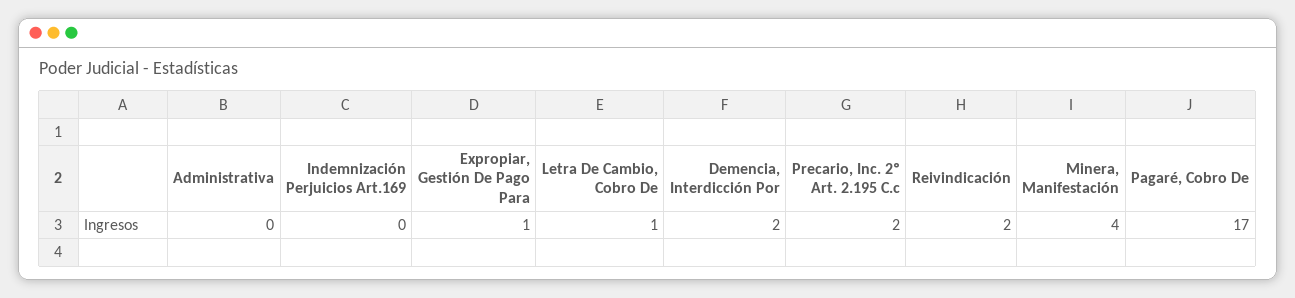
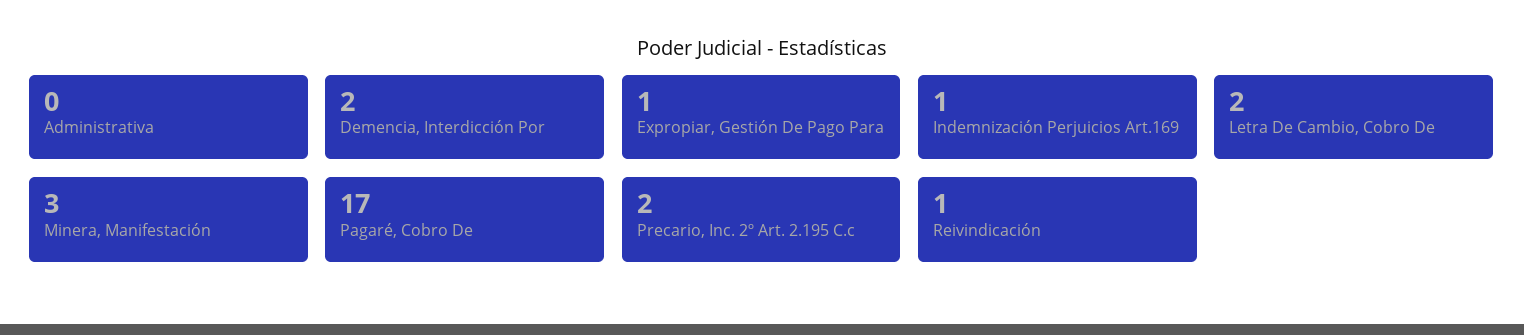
Indemnización Perjuicios Art.169: 0 -> 1
Letra De Cambio, Cobro De: 1 -> 2
Reivindicación: 2 -> 1
Minera, Manifestación: 4 -> 3

